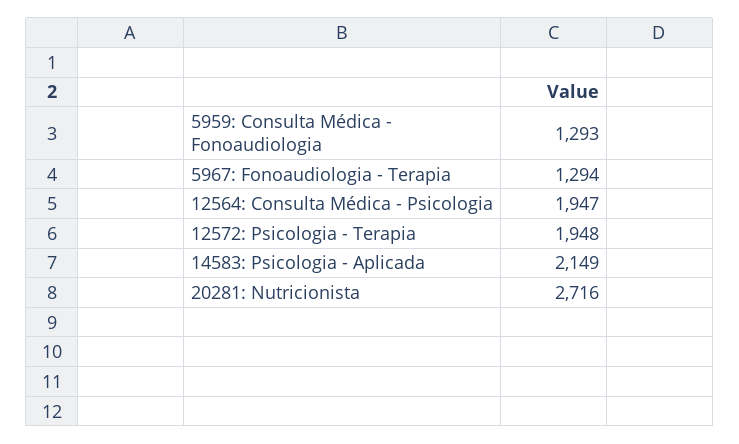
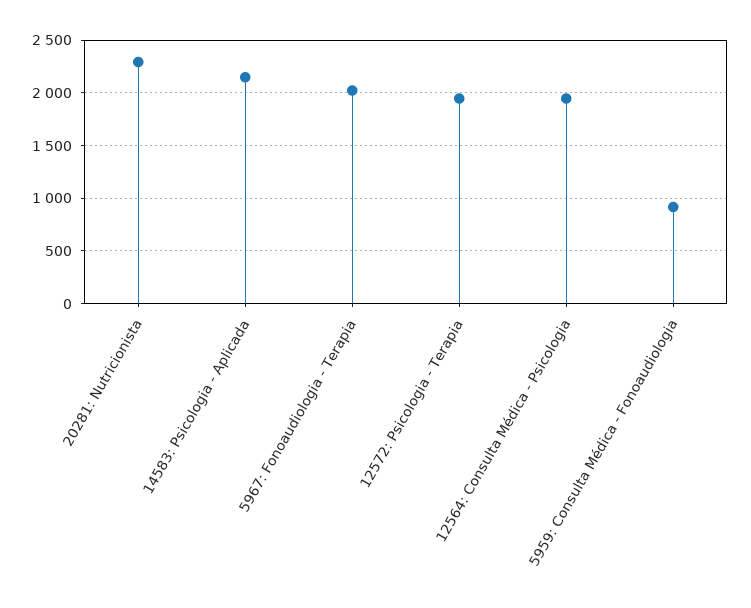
5959: Consulta Médica - Fonoaudiologia: 1293 -> 900
5967: Fonoaudiologia - Terapia: 1294 -> 2000
20281: Nutricionista: 2716 -> 2300

